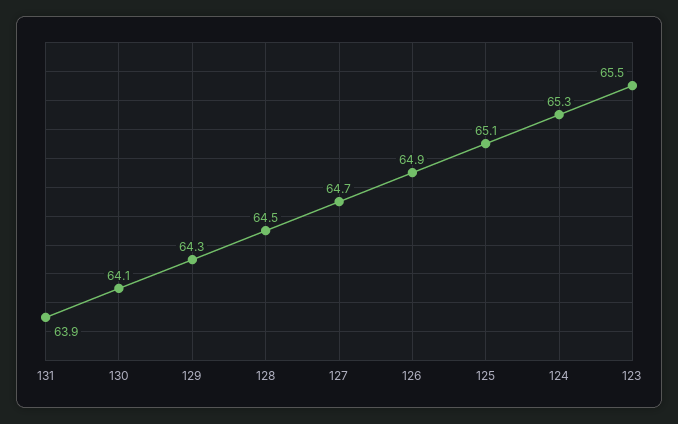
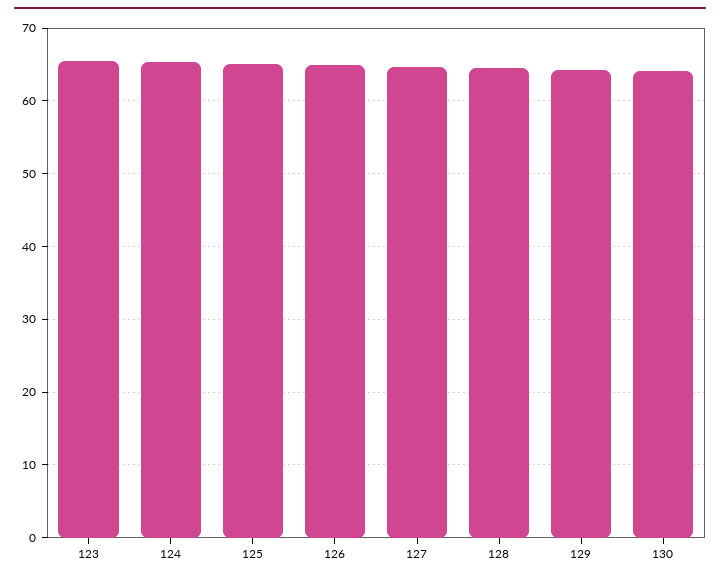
131: 63.9 -> none

